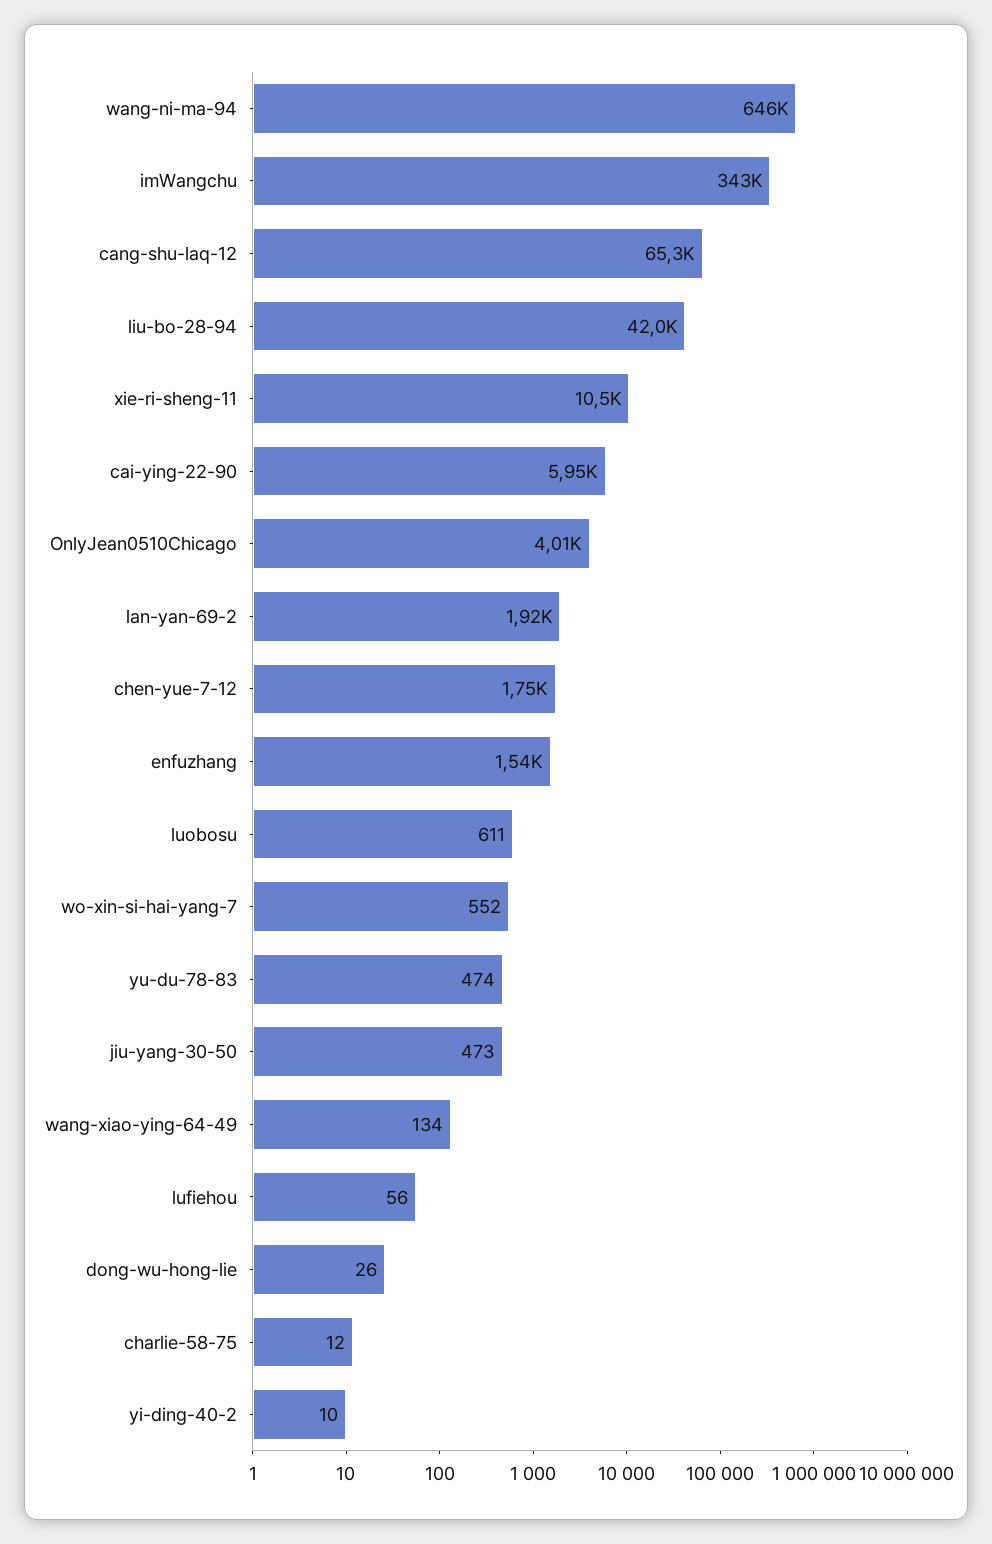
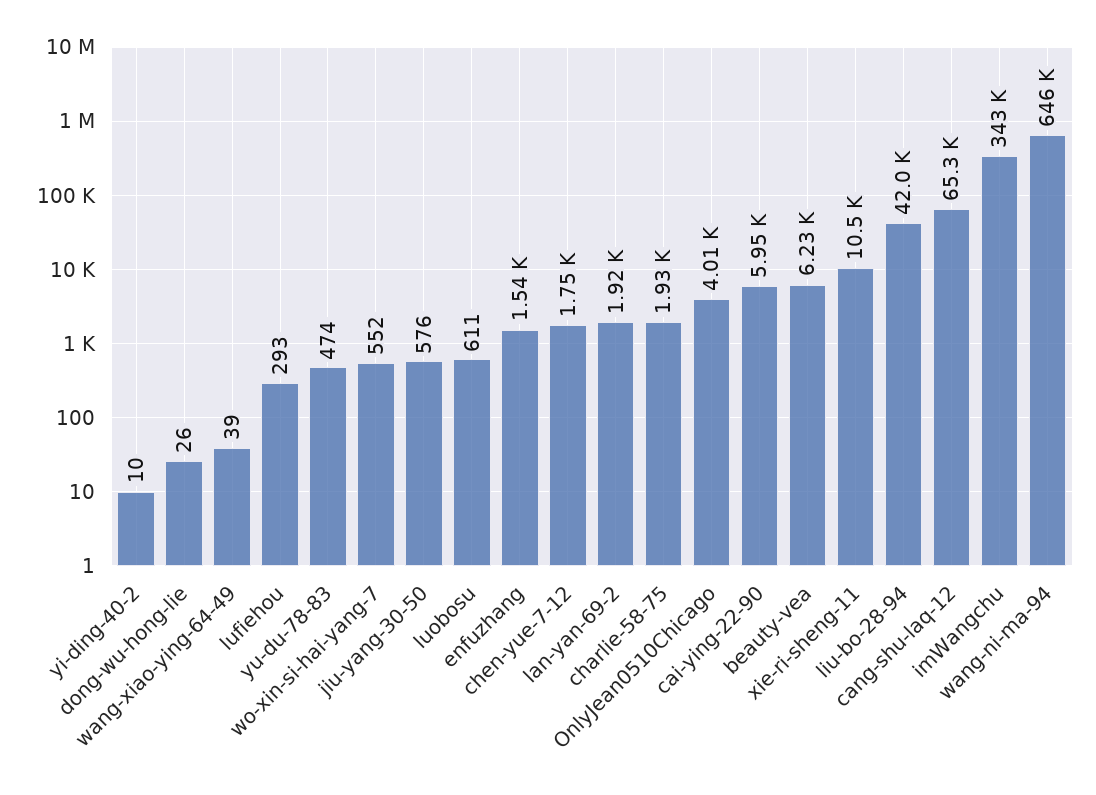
jiu-yang-30-50: 473 -> 576
wang-xiao-ying-64-49: 134 -> 39
lufiehou: 56 -> 293
charlie-58-75: 12 -> 1930
beauty-vea: none -> 6230

